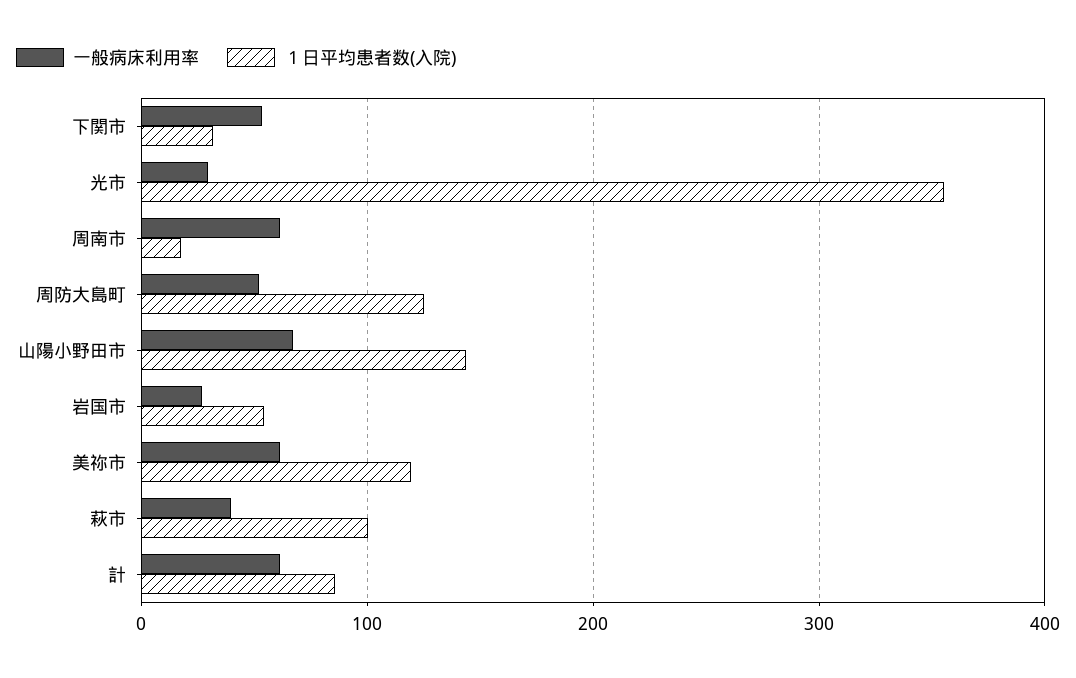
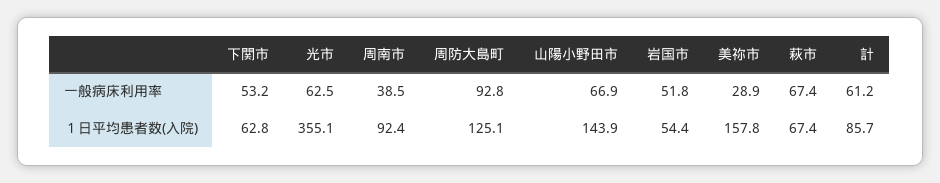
１日平均患者数(入院), 下関市: 30 -> 62.8
一般病床利用率, 光市: 30 -> 62.5
一般病床利用率, 周南市: 60 -> 38.5
１日平均患者数(入院), 周南市: 20 -> 92.4
一般病床利用率, 周防大島町: 50 -> 92.8
一般病床利用率, 岩国市: 30 -> 51.8
一般病床利用率, 美祢市: 60 -> 28.9
１日平均患者数(入院), 美祢市: 120 -> 157.8
一般病床利用率, 萩市: 40 -> 67.4
１日平均患者数(入院), 萩市: 100 -> 67.4

